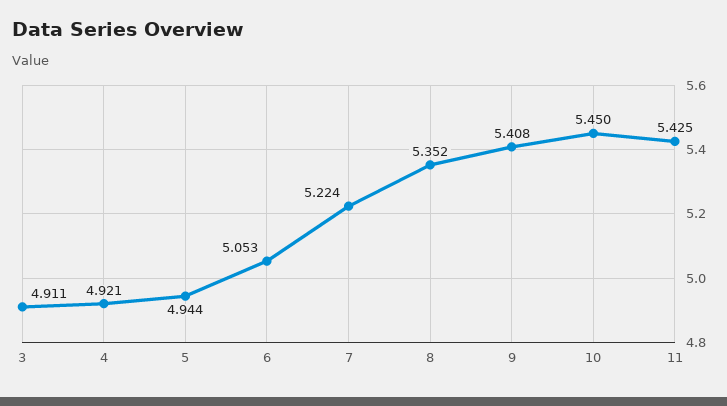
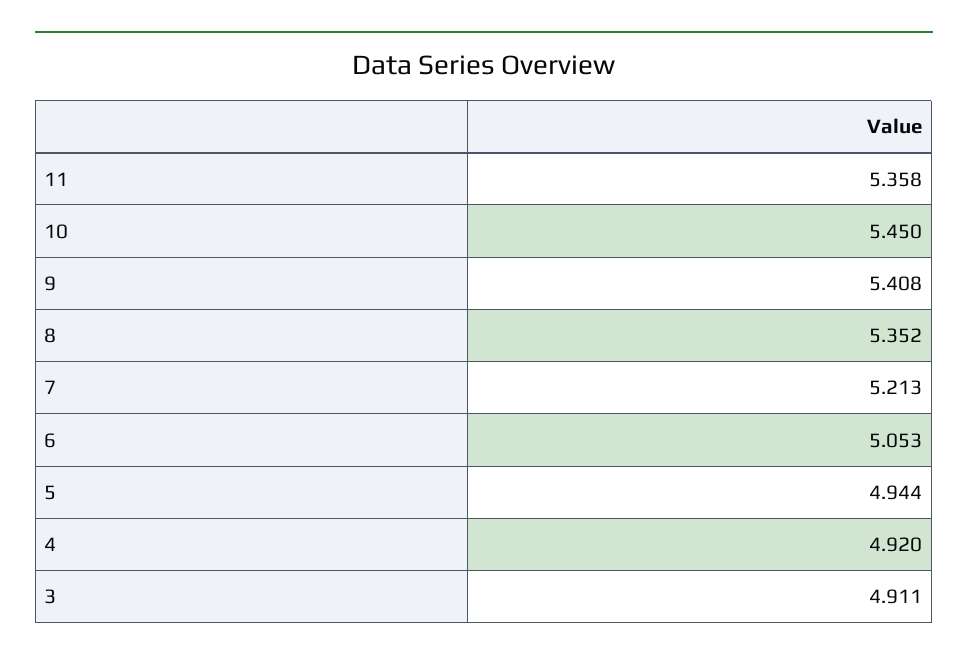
4: 4.921 -> 4.92
7: 5.224 -> 5.213
11: 5.425 -> 5.358

